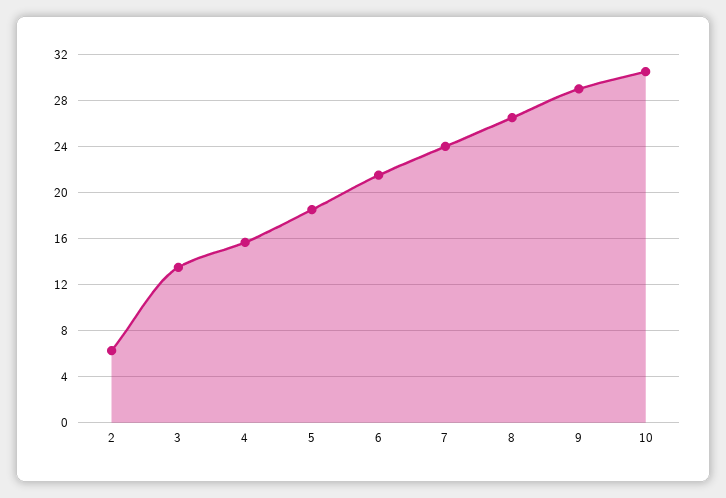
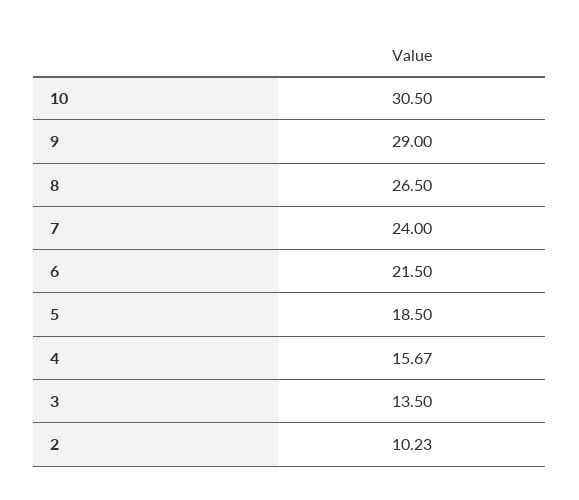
2: 6 -> 10.23

